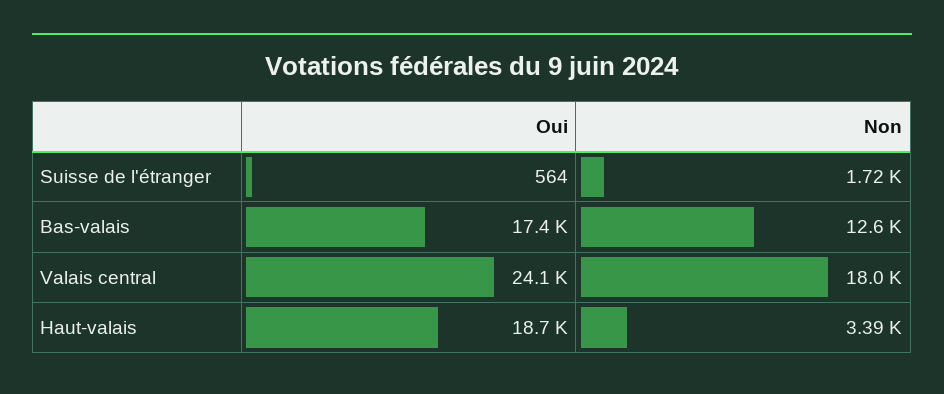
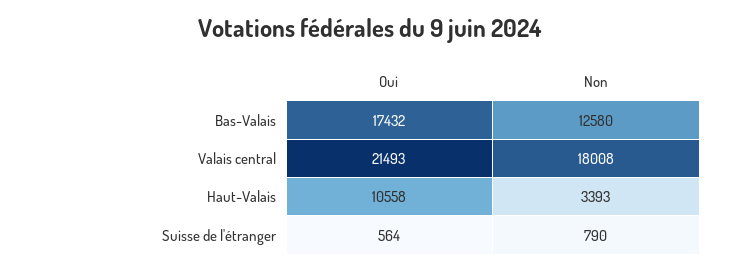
Non, Suisse de l'étranger: 1720 -> 790
Oui, Valais central: 24100 -> 21493
Oui, Haut-valais: 18700 -> 10558

